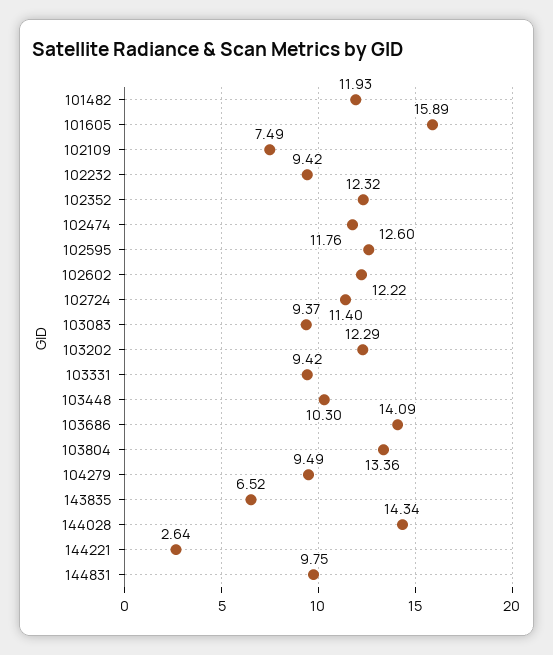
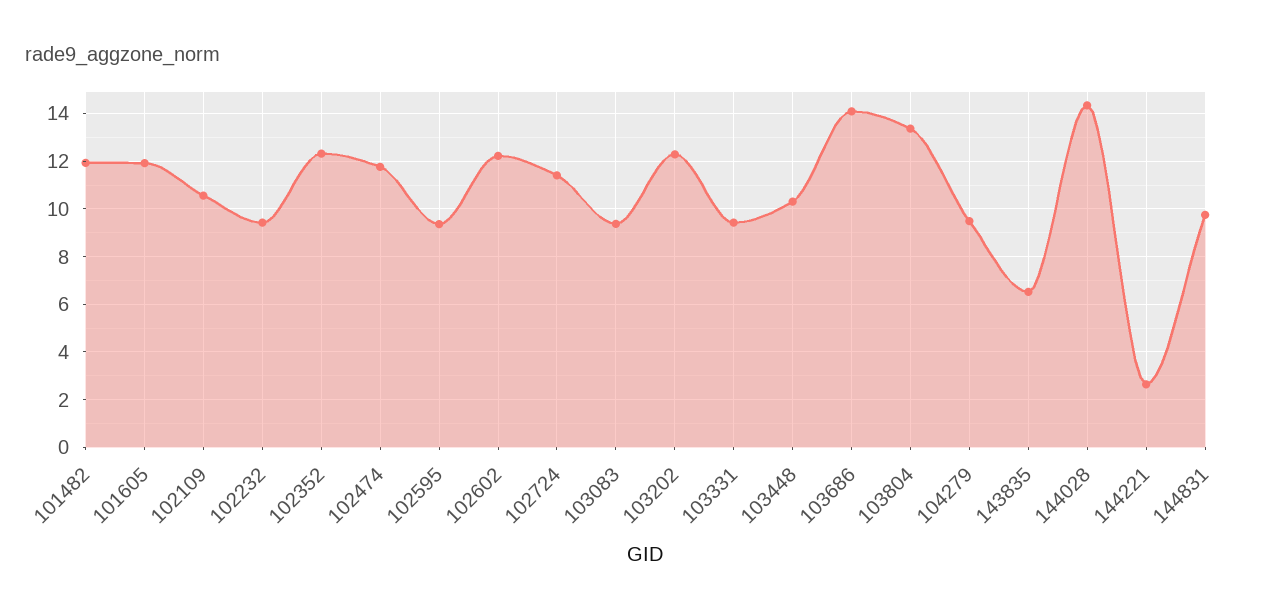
101605: 15.89 -> 12
102109: 7.49 -> 10.5
102595: 12.6 -> 9.5

